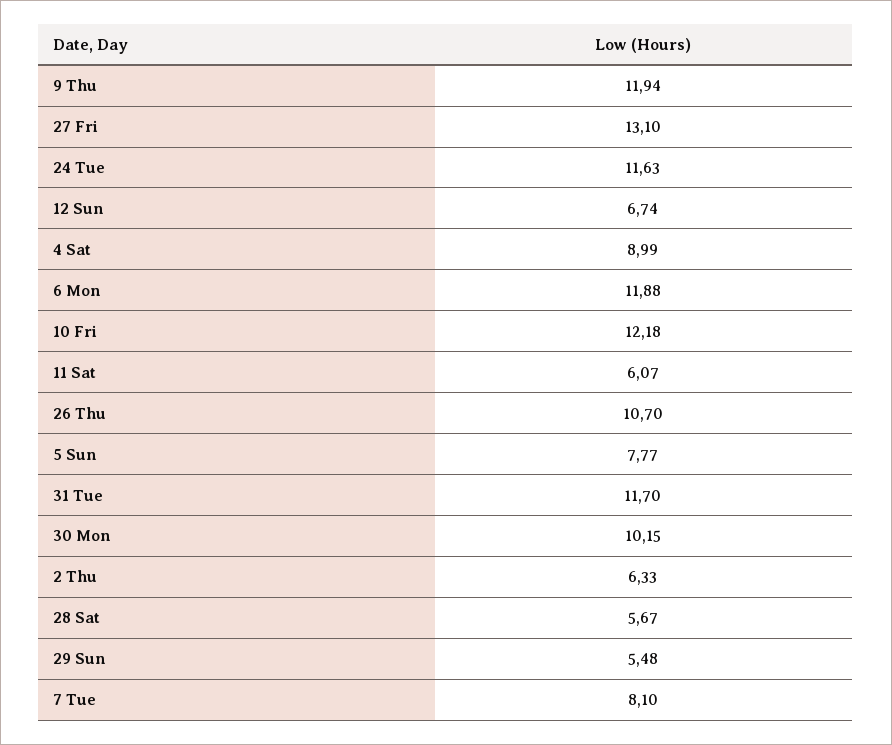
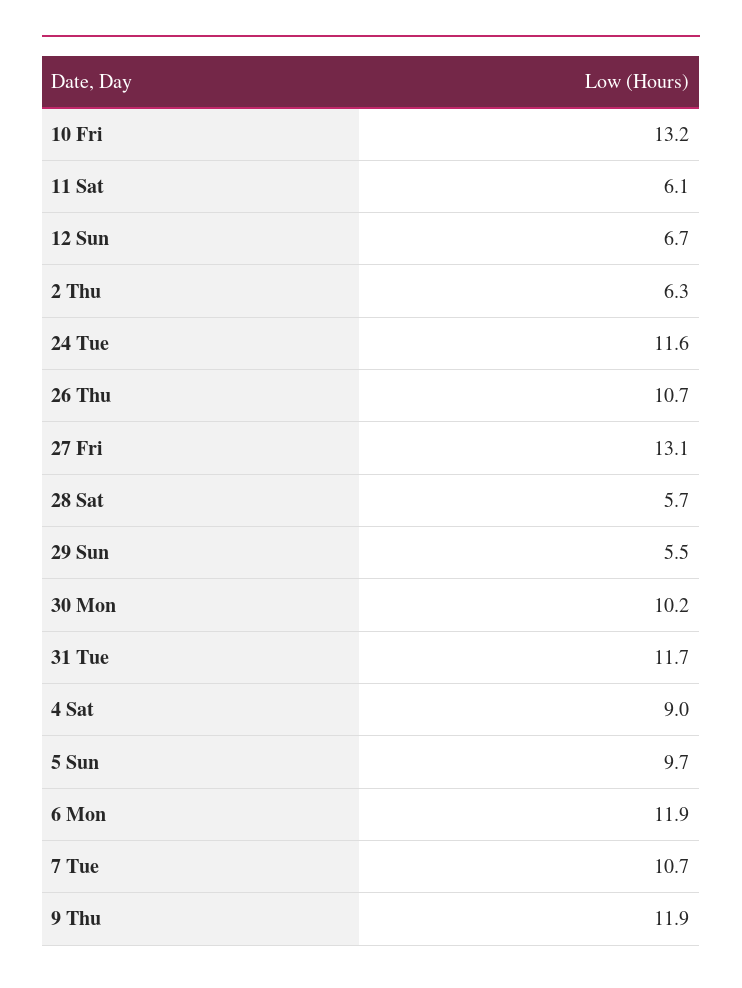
10 Fri: 12.18 -> 13.2
5 Sun: 7.77 -> 9.7
7 Tue: 8.1 -> 10.7

